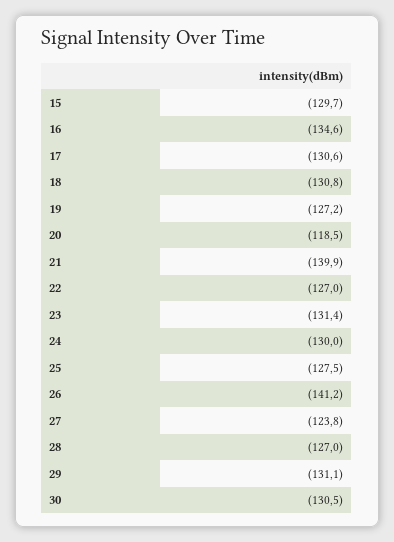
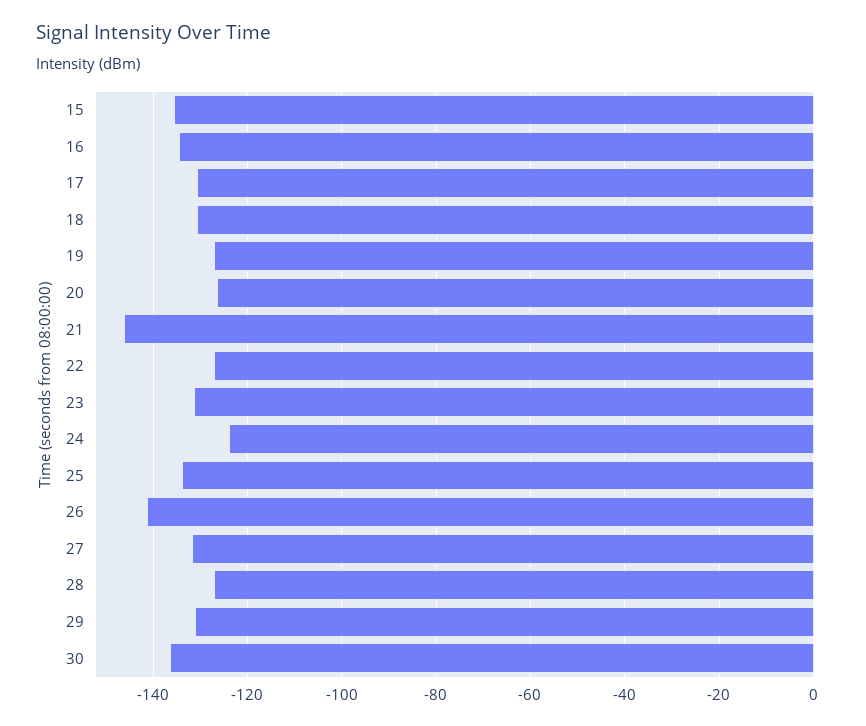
15: -129.7 -> -136
20: -118.5 -> -126
21: -139.9 -> -146
24: -130 -> -124
25: -127.5 -> -134
27: -123.8 -> -132
30: -130.5 -> -136

